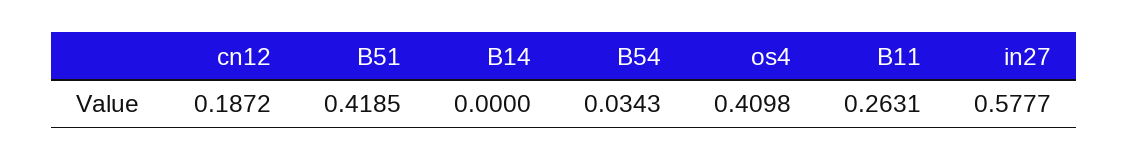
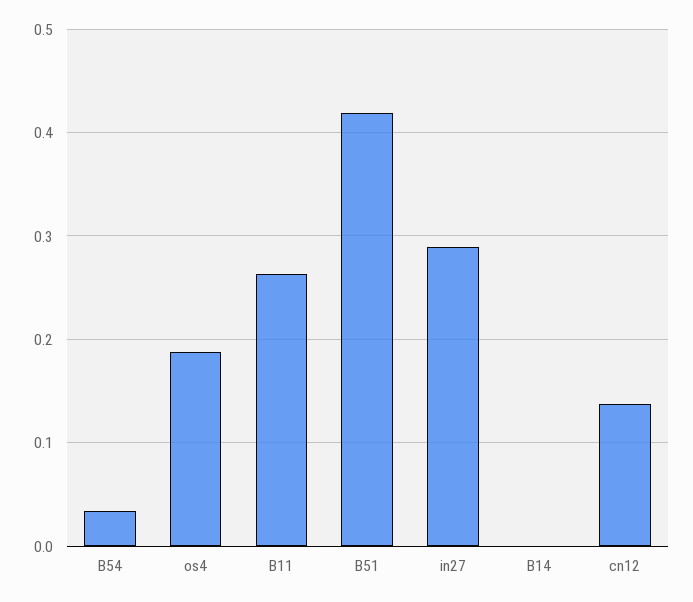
cn12: 0.1872 -> 0.14
os4: 0.4098 -> 0.19
in27: 0.5777 -> 0.29

